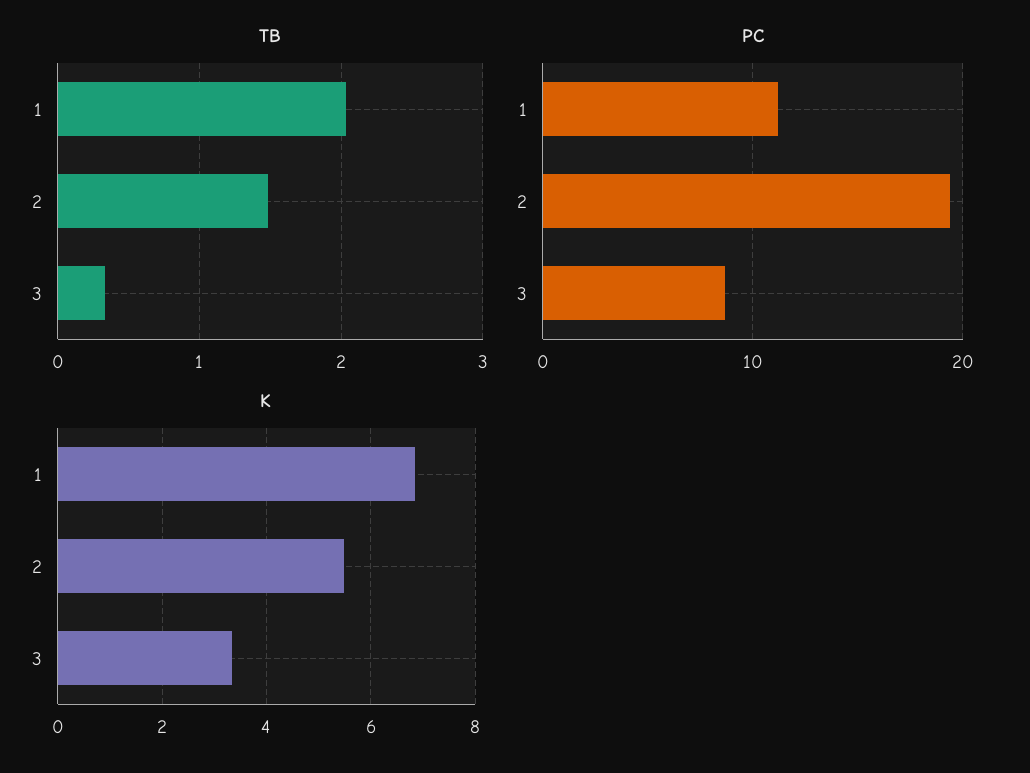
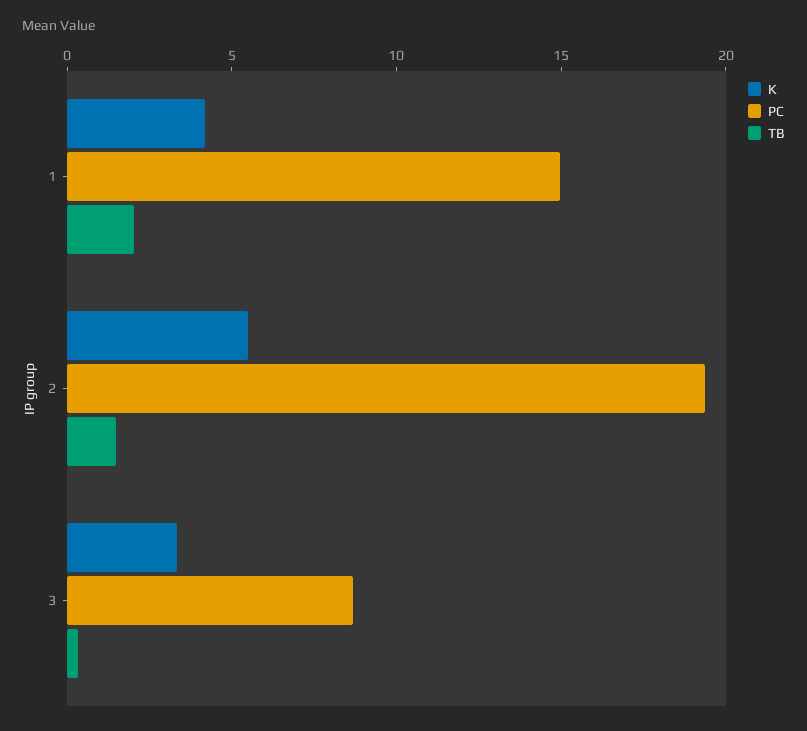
PC, 1: 11 -> 15
K, 1: 6.8 -> 4

